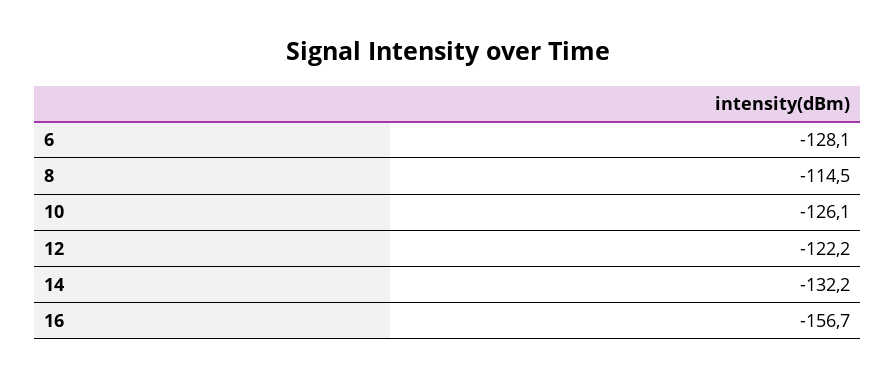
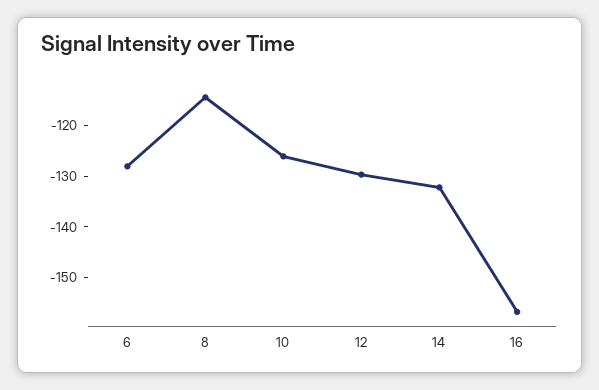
12: -122.2 -> -130

